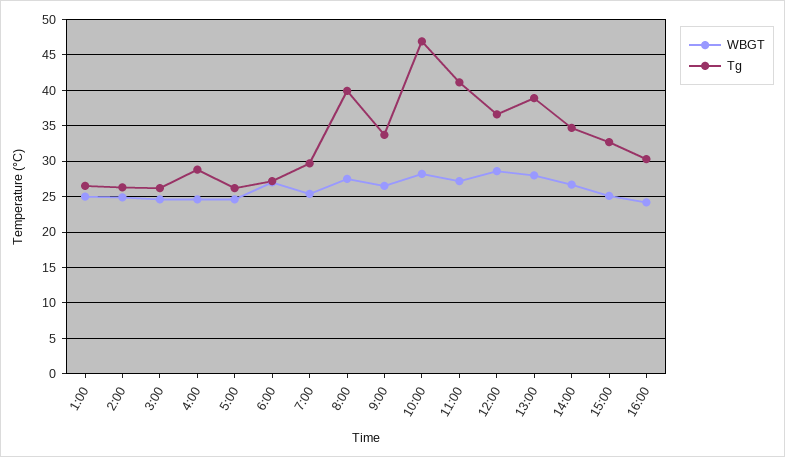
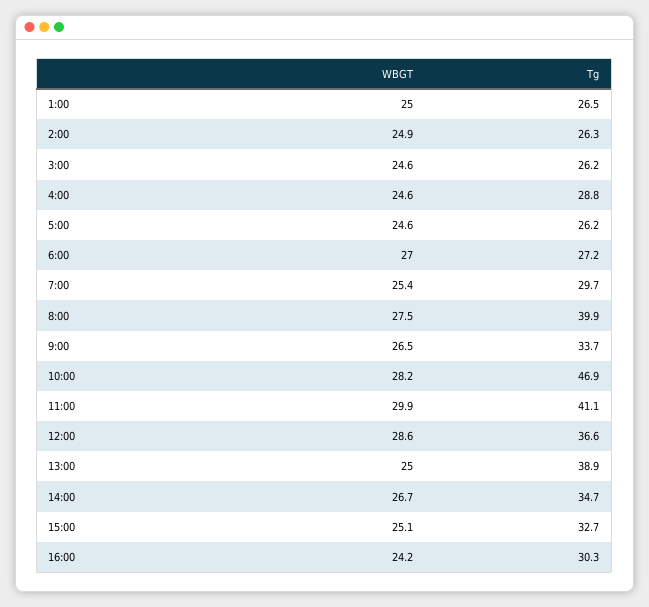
WBGT, 11:00: 27 -> 29.9
WBGT, 13:00: 28 -> 25

